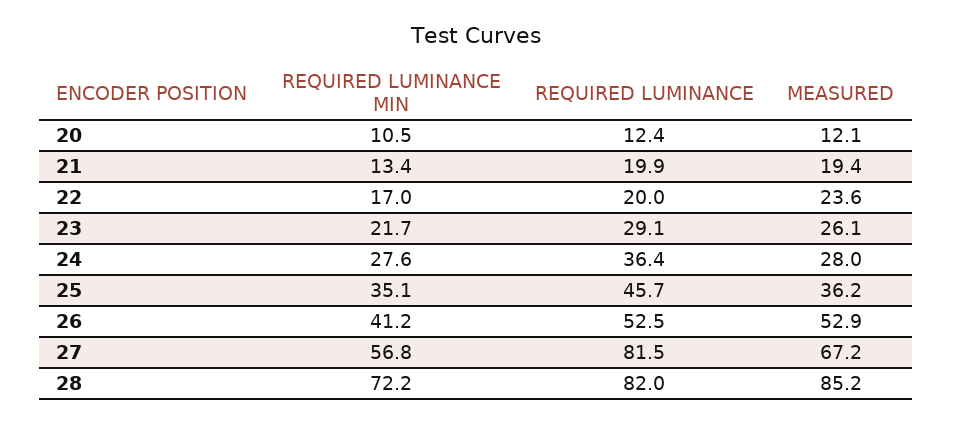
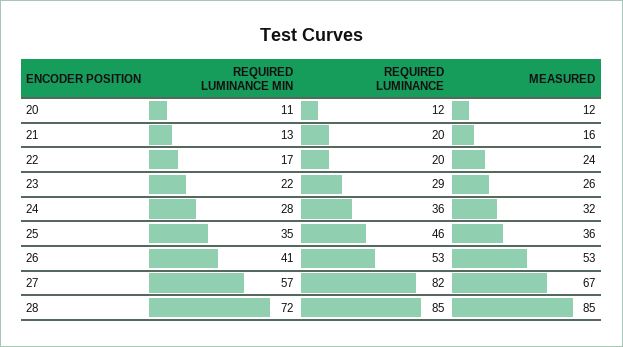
MEASURED, 21: 19.4 -> 16
MEASURED, 24: 28 -> 32
REQUIRED LUMINANCE, 28: 82 -> 85

